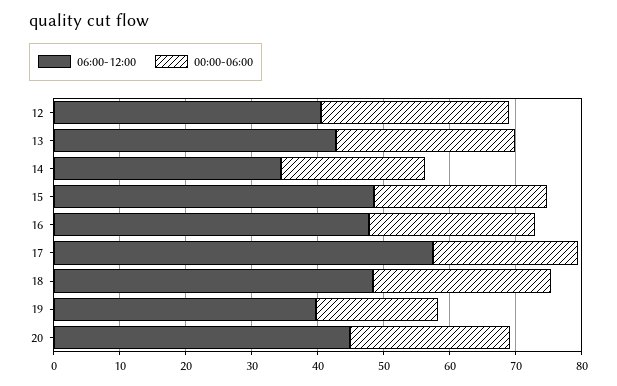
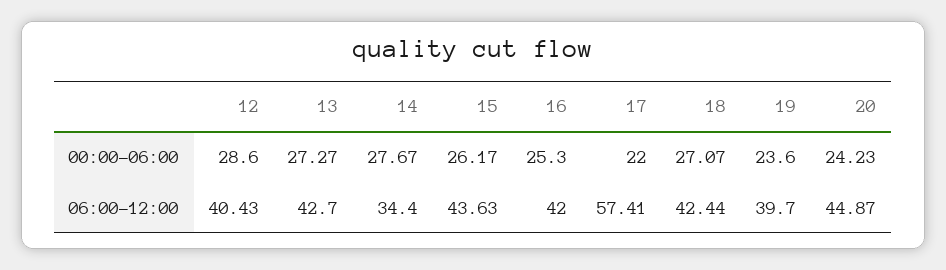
00:00-06:00, 14: 22 -> 27.67
06:00-12:00, 15: 48 -> 43.63
06:00-12:00, 16: 48 -> 42
06:00-12:00, 18: 48 -> 42.44
00:00-06:00, 19: 18 -> 23.6

